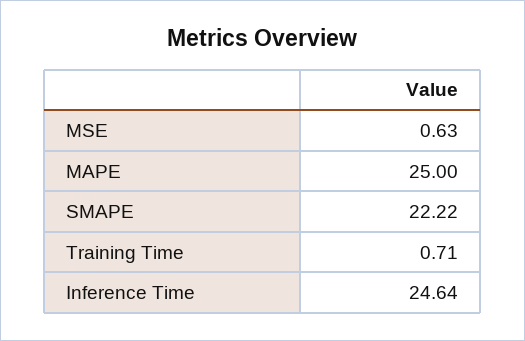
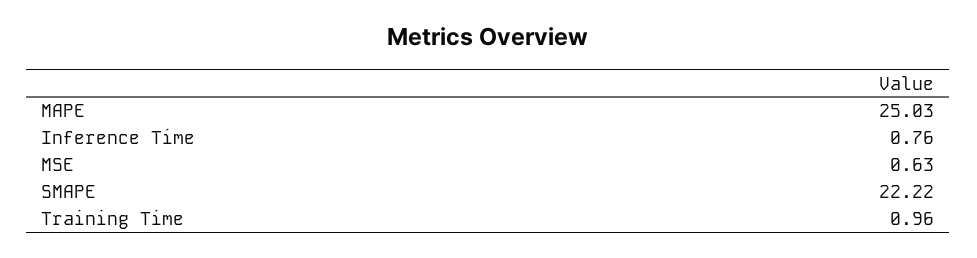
MAPE: 25 -> 25.03
Training Time: 0.71 -> 0.96
Inference Time: 24.64 -> 0.76

